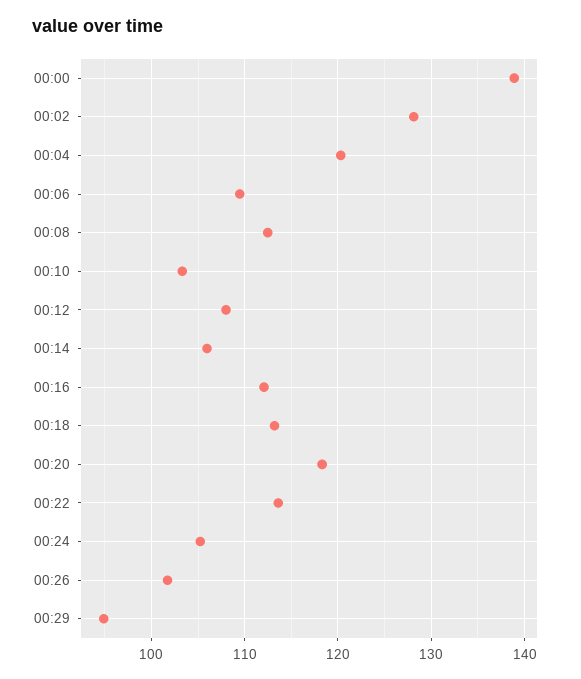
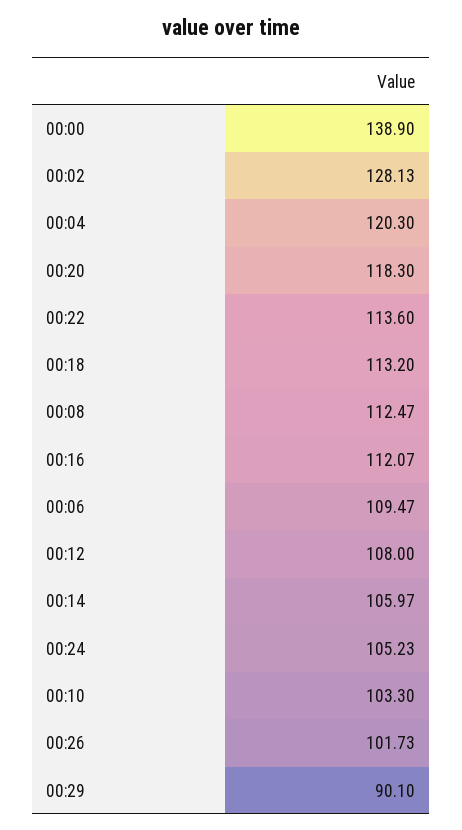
00:29: 95 -> 90.1

